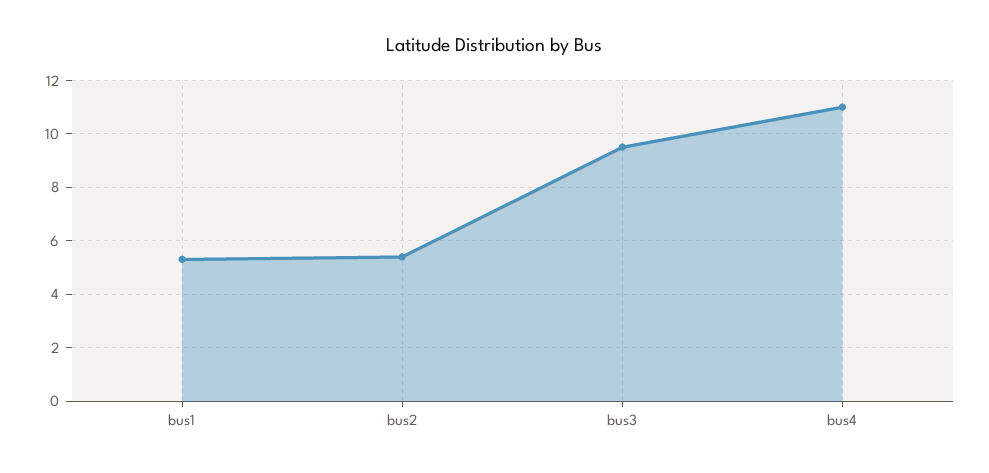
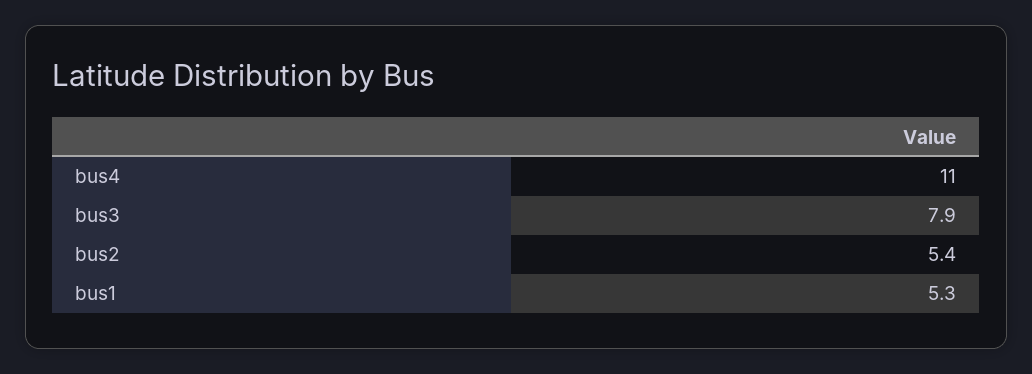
bus3: 9.5 -> 7.9

